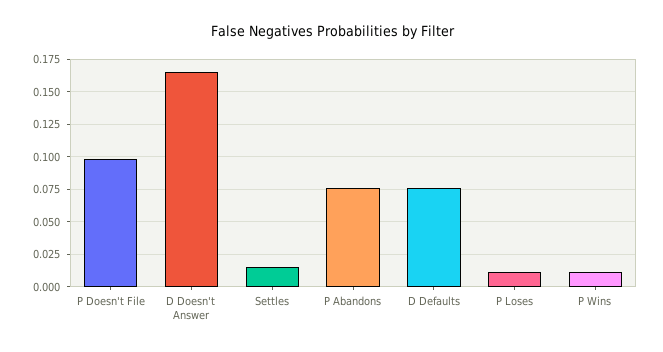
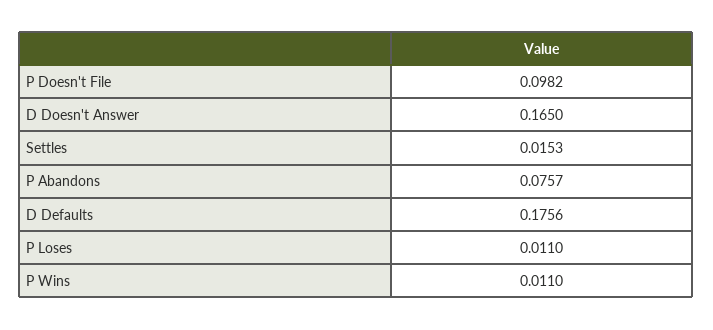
D Defaults: 0.075 -> 0.1756

